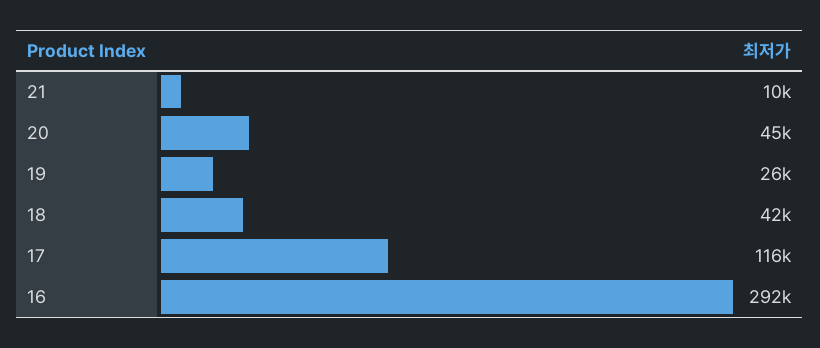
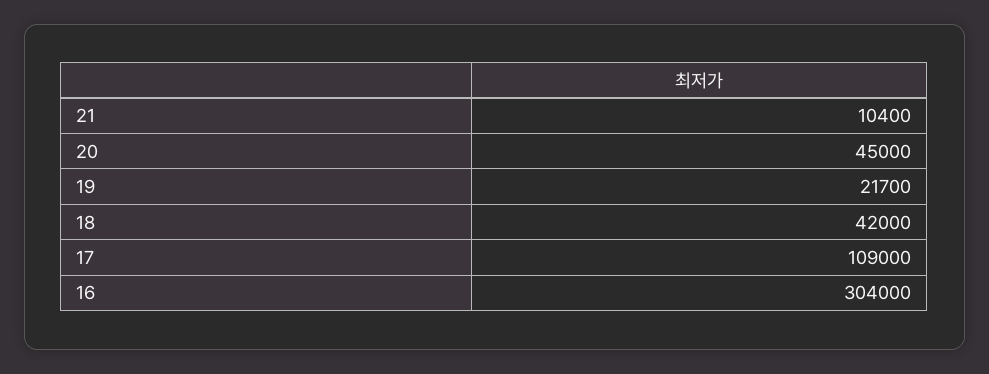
19: 26000 -> 21700
17: 116000 -> 109000
16: 292000 -> 304000

